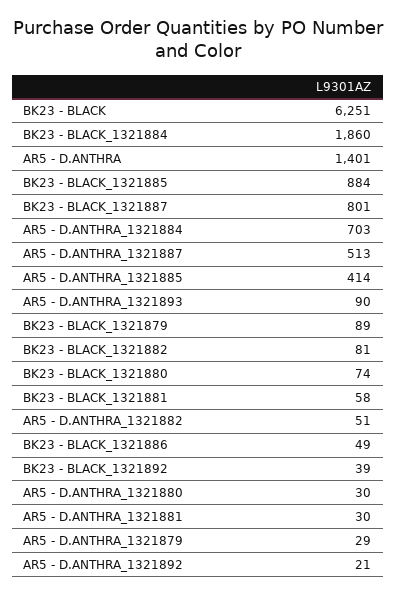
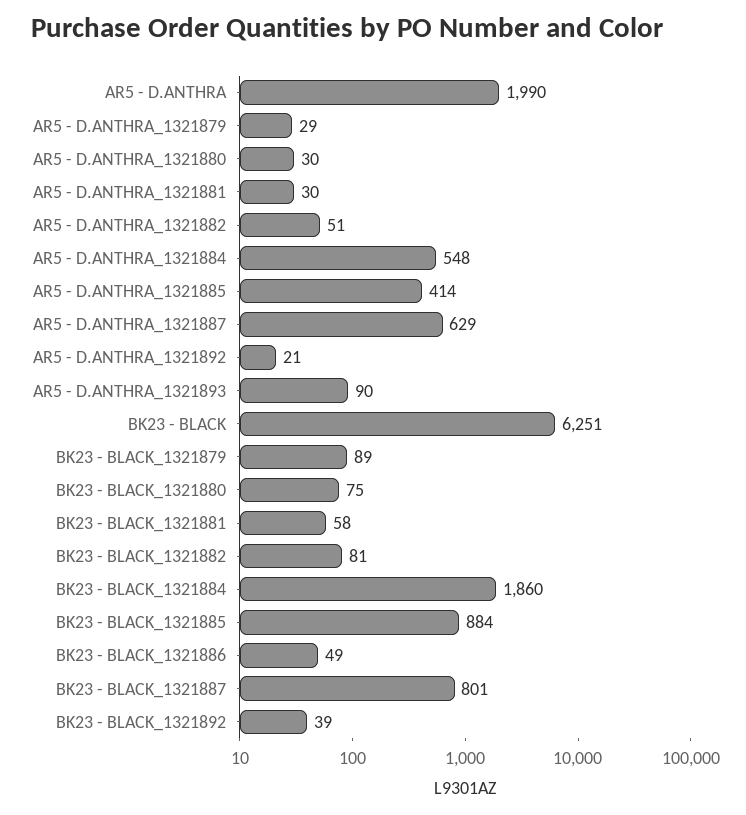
AR5 - D.ANTHRA: 1401 -> 1990
AR5 - D.ANTHRA_1321884: 703 -> 548
AR5 - D.ANTHRA_1321887: 513 -> 629
BK23 - BLACK_1321880: 74 -> 75

